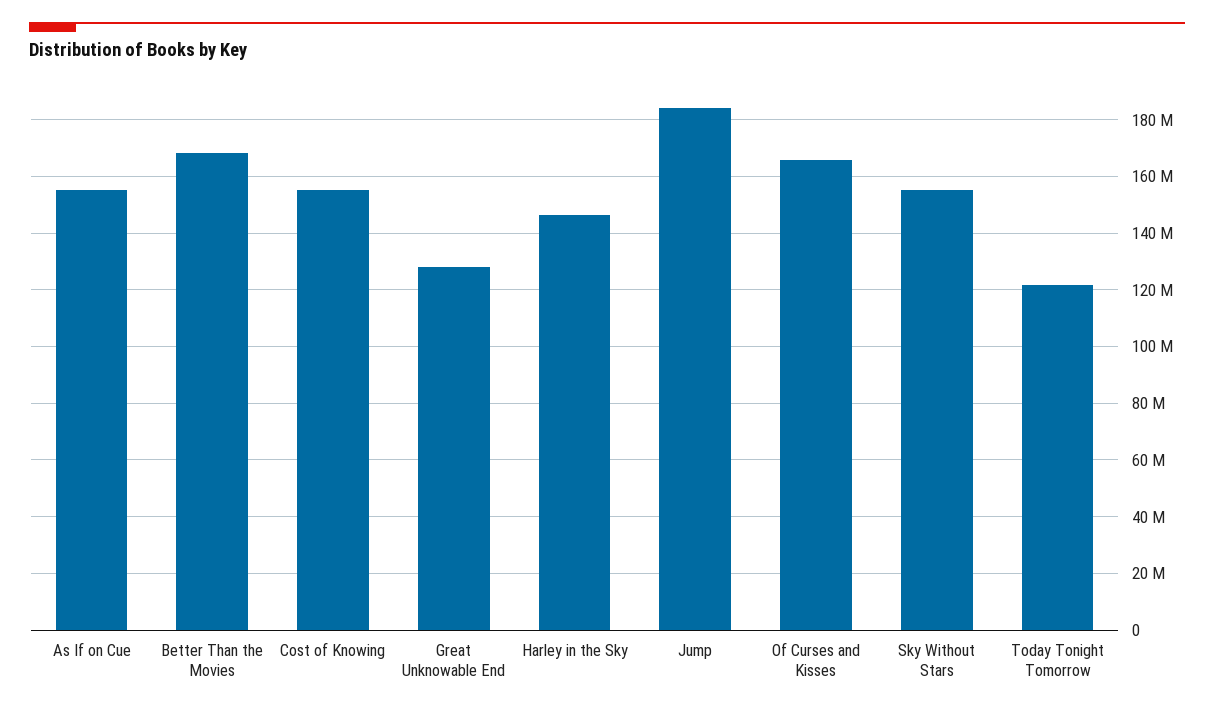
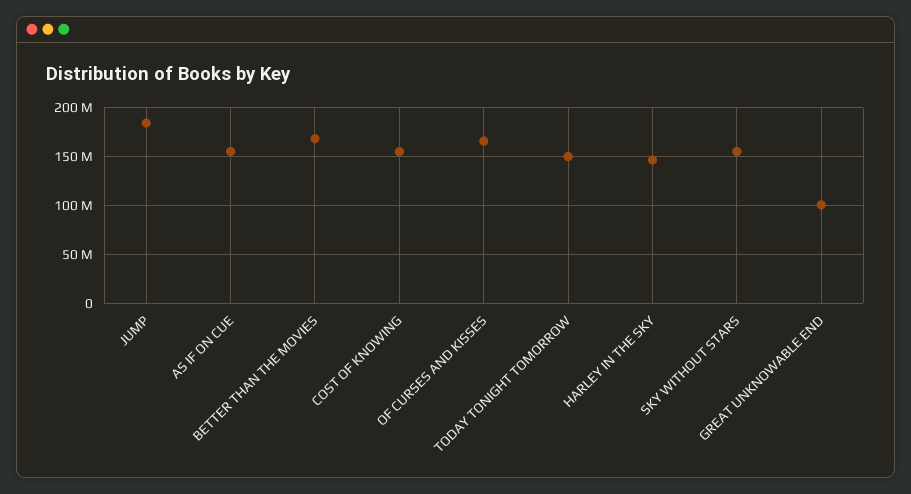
Great Unknowable End: 127500000 -> 100000000
Today Tonight Tomorrow: 122500000 -> 150000000

